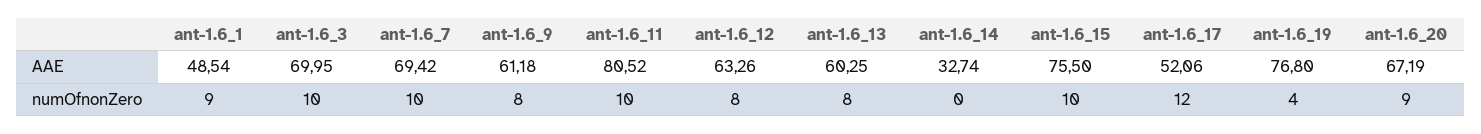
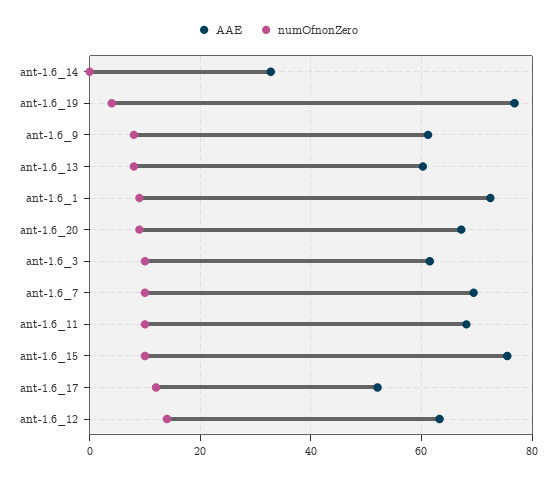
AAE, ant-1.6_1: 48.54 -> 72
AAE, ant-1.6_3: 69.95 -> 62
AAE, ant-1.6_11: 80.52 -> 68
numOfnonZero, ant-1.6_12: 8 -> 14

